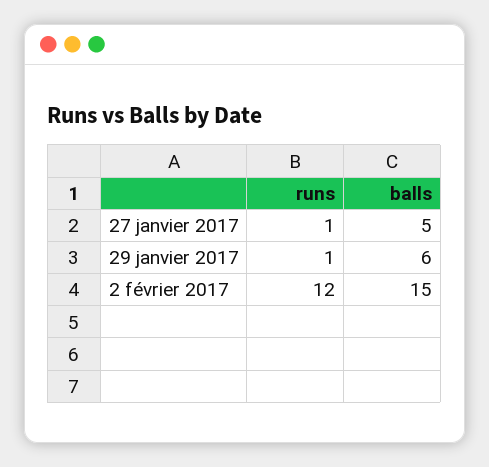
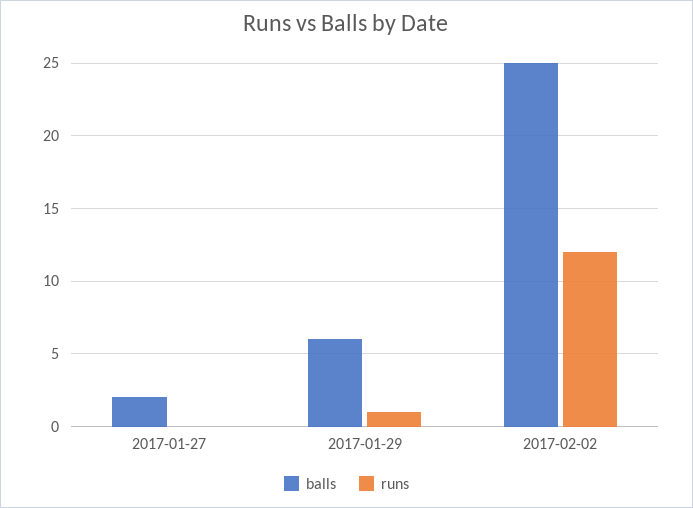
runs, 27 janvier 2017: 1 -> 0
balls, 27 janvier 2017: 5 -> 2
balls, 2 février 2017: 15 -> 25

